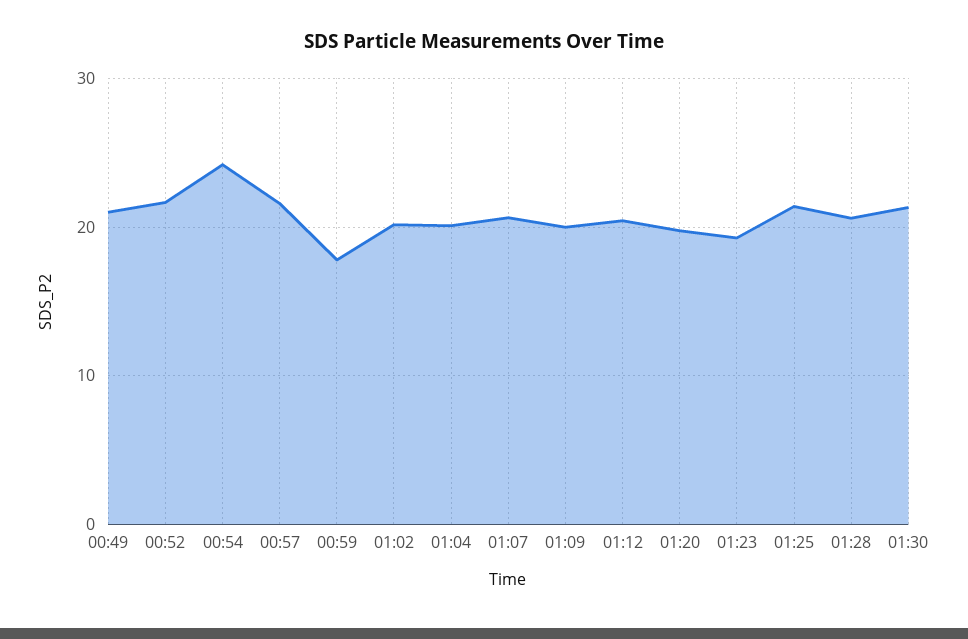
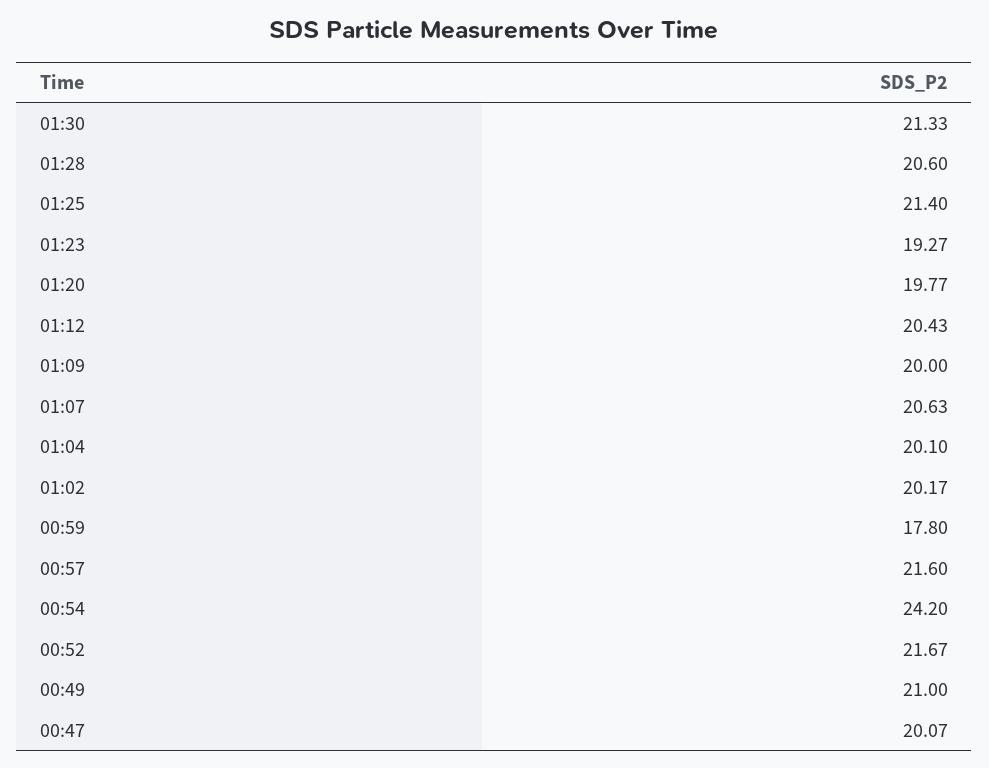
00:47: none -> 20.07

